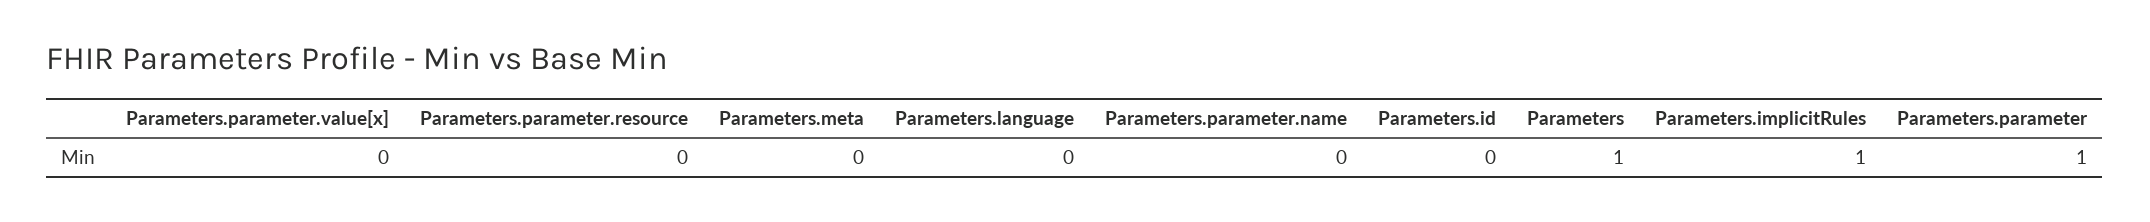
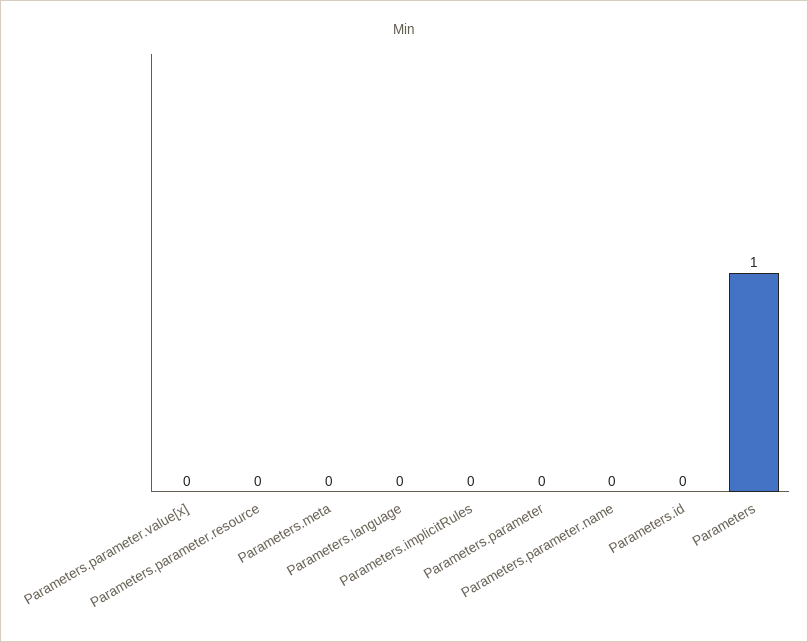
Parameters.implicitRules: 1 -> 0
Parameters.parameter: 1 -> 0

